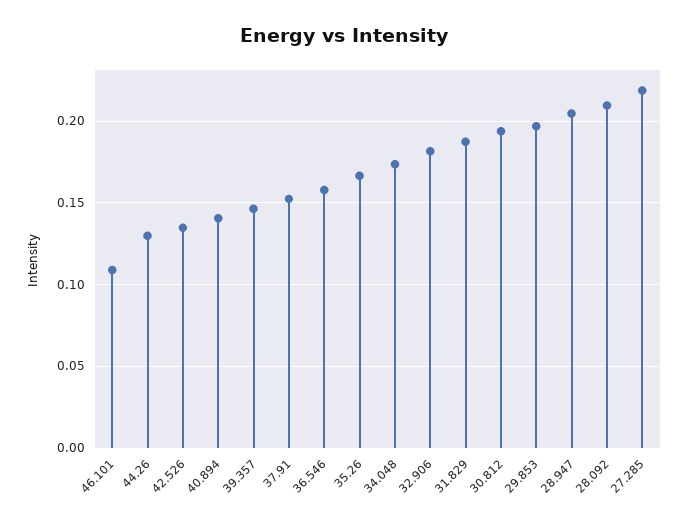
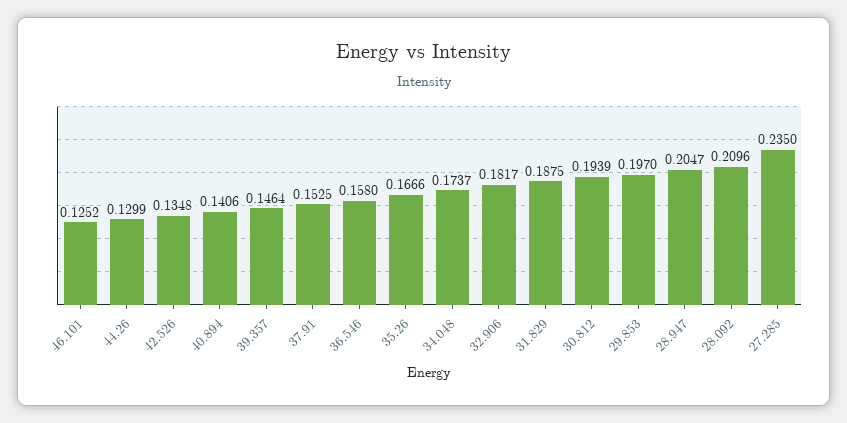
46.101: 0.11 -> 0.1252
27.285: 0.22 -> 0.235

